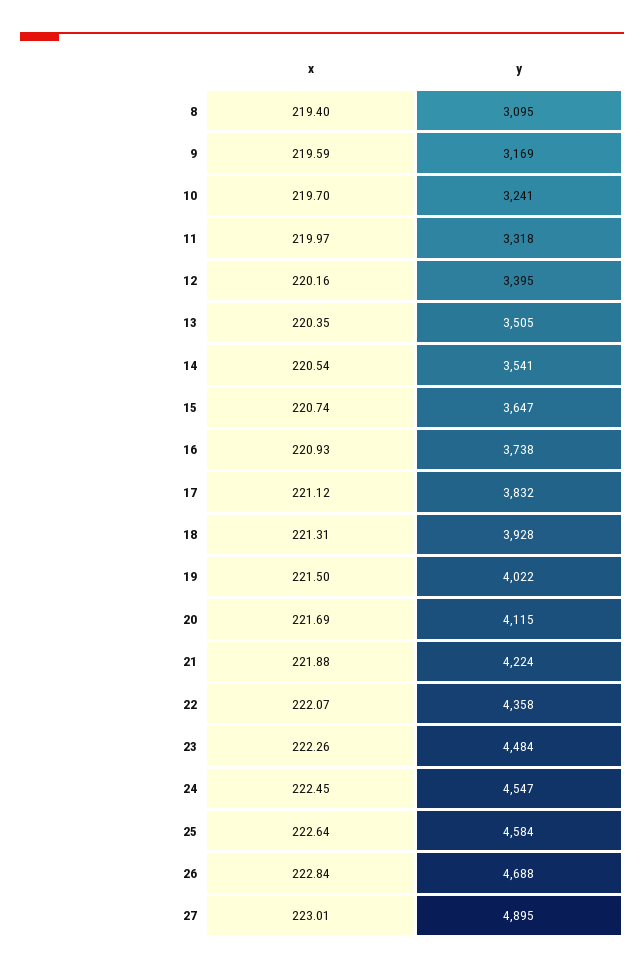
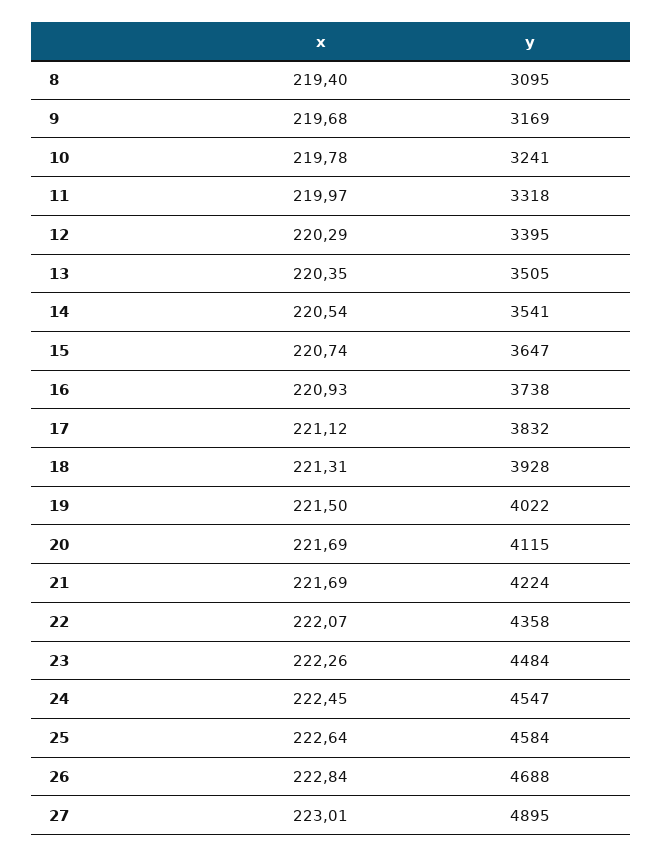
x, 9: 219.59 -> 219.68
x, 10: 219.7 -> 219.78
x, 12: 220.16 -> 220.29
x, 21: 221.88 -> 221.69

